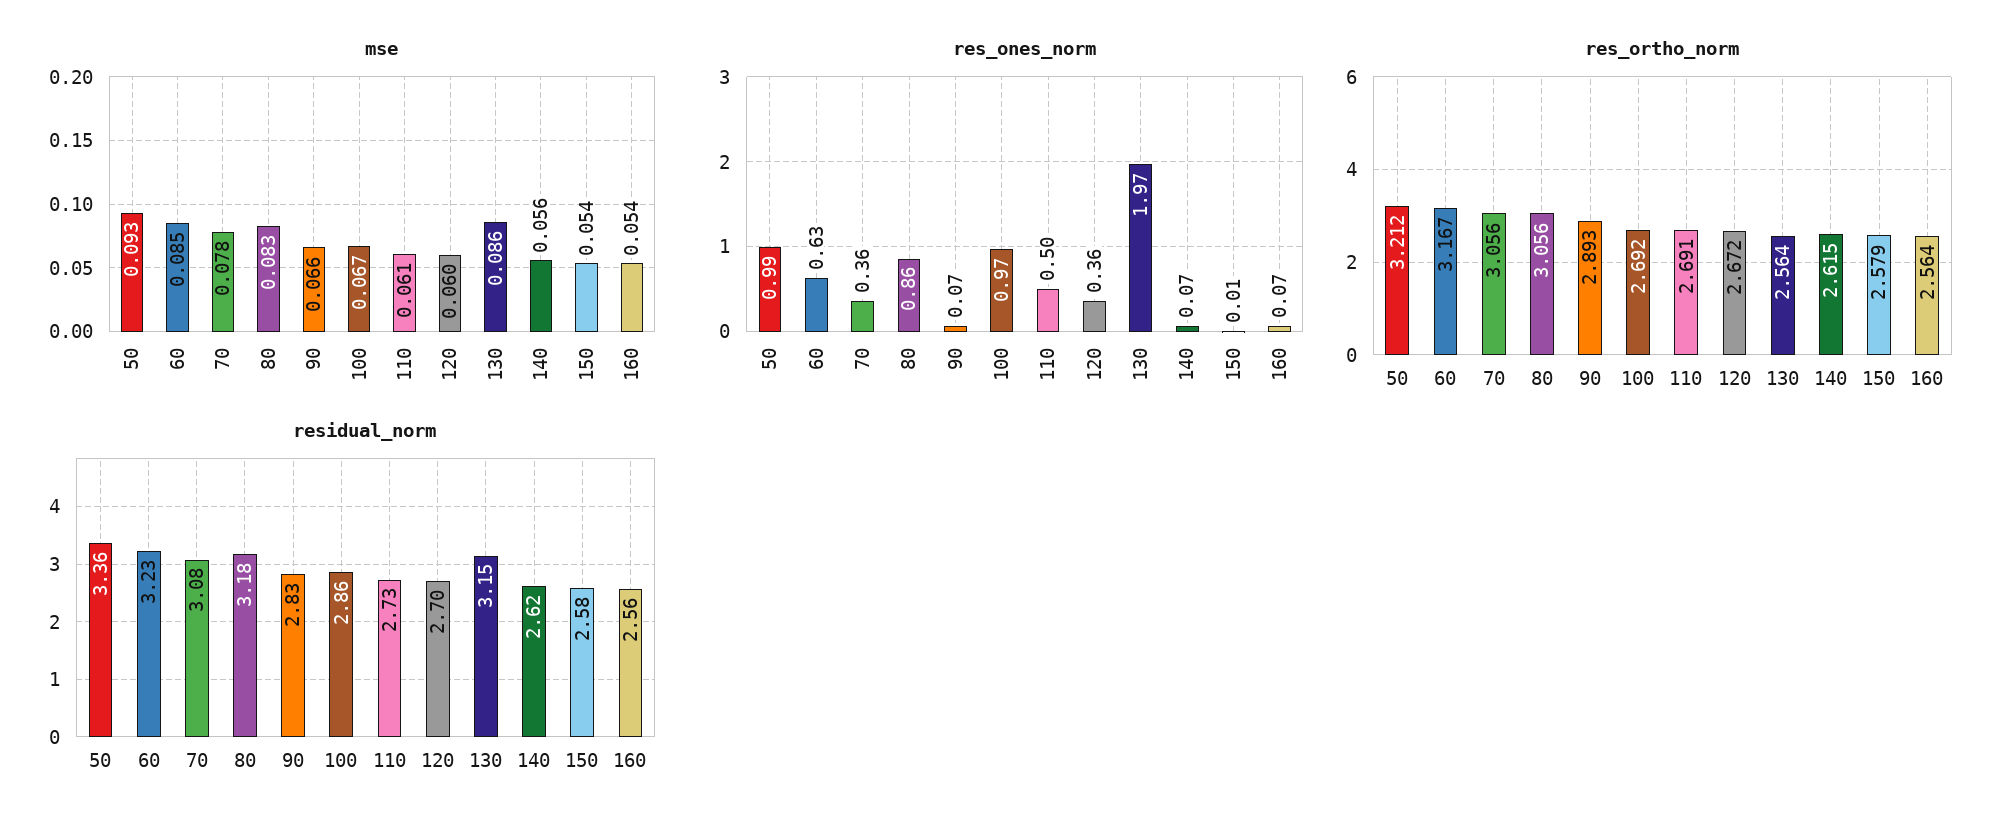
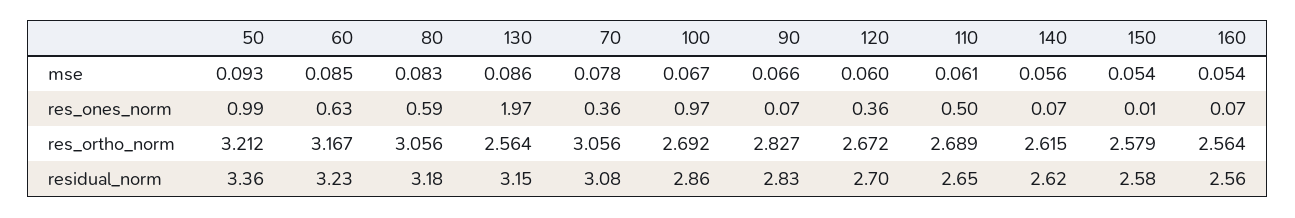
res_ones_norm, 80: 0.86 -> 0.59
res_ortho_norm, 90: 2.893 -> 2.827
res_ortho_norm, 110: 2.691 -> 2.689
residual_norm, 110: 2.73 -> 2.65

